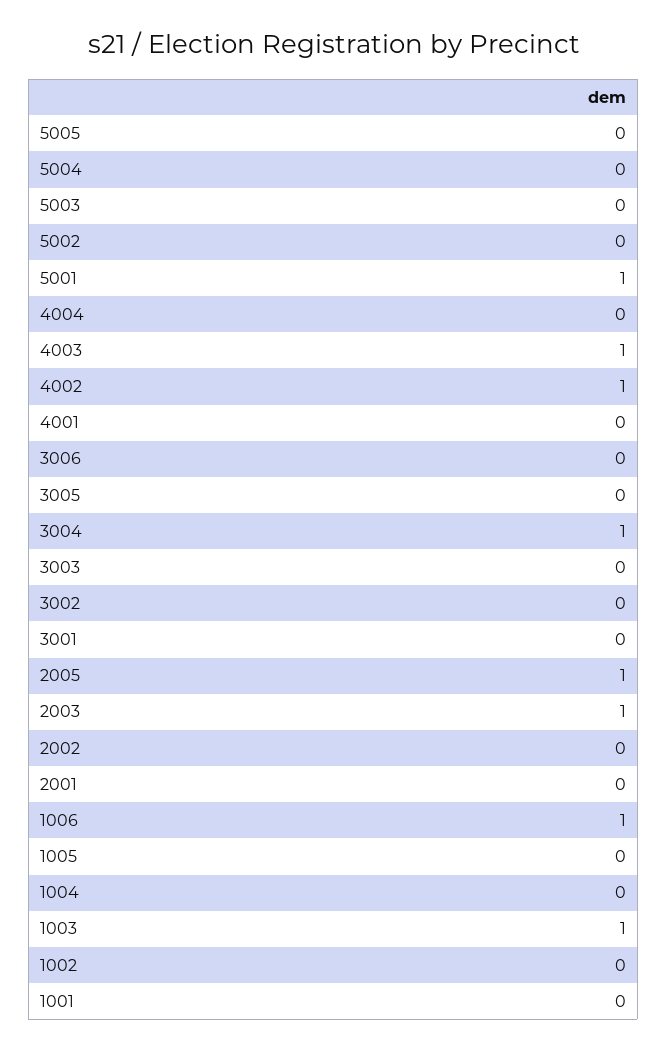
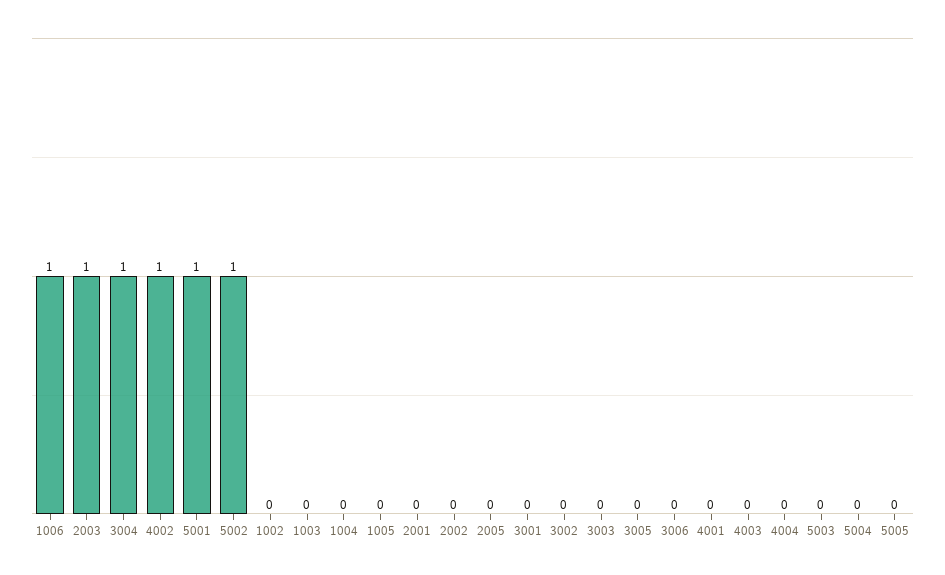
5002: 0 -> 1
4003: 1 -> 0
2005: 1 -> 0
1003: 1 -> 0
1001: 0 -> none

